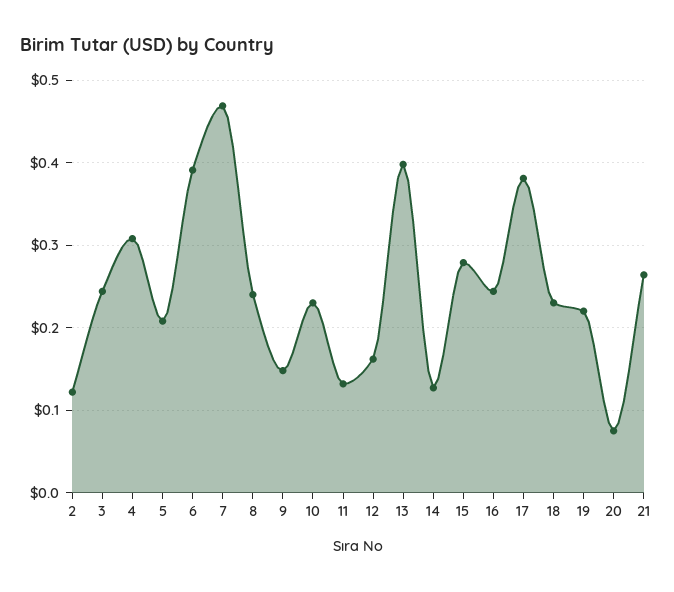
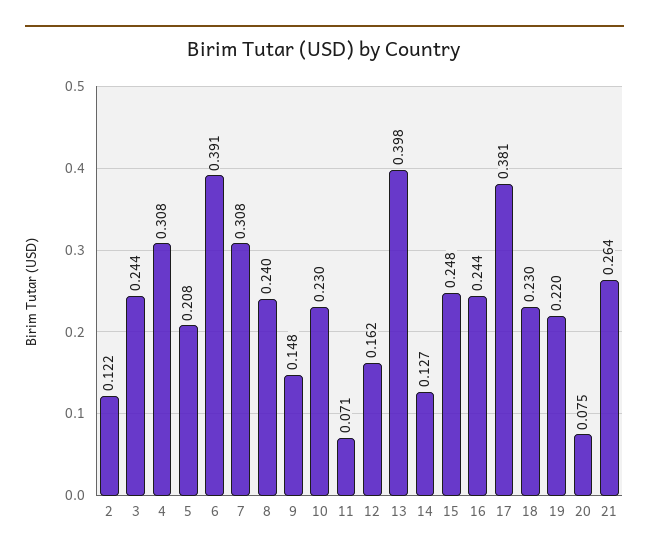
7: 0.47 -> 0.308
11: 0.13 -> 0.071
15: 0.28 -> 0.248

